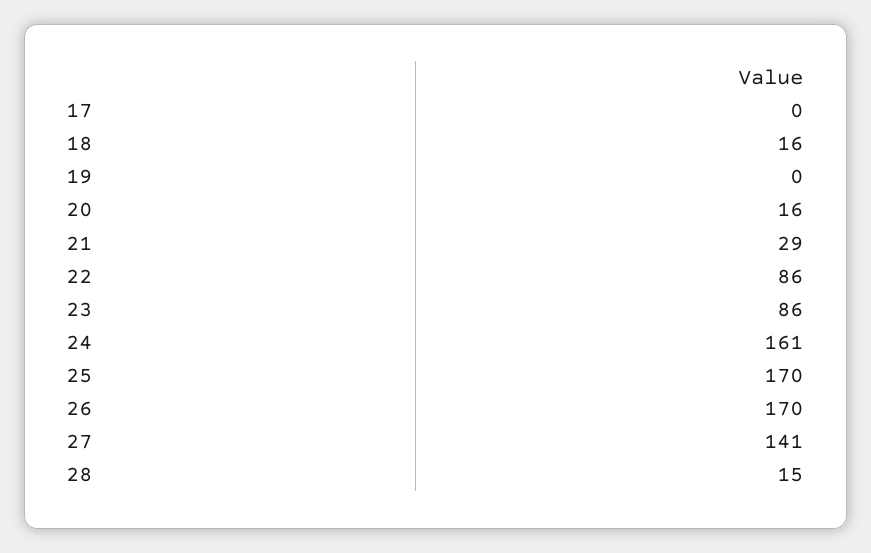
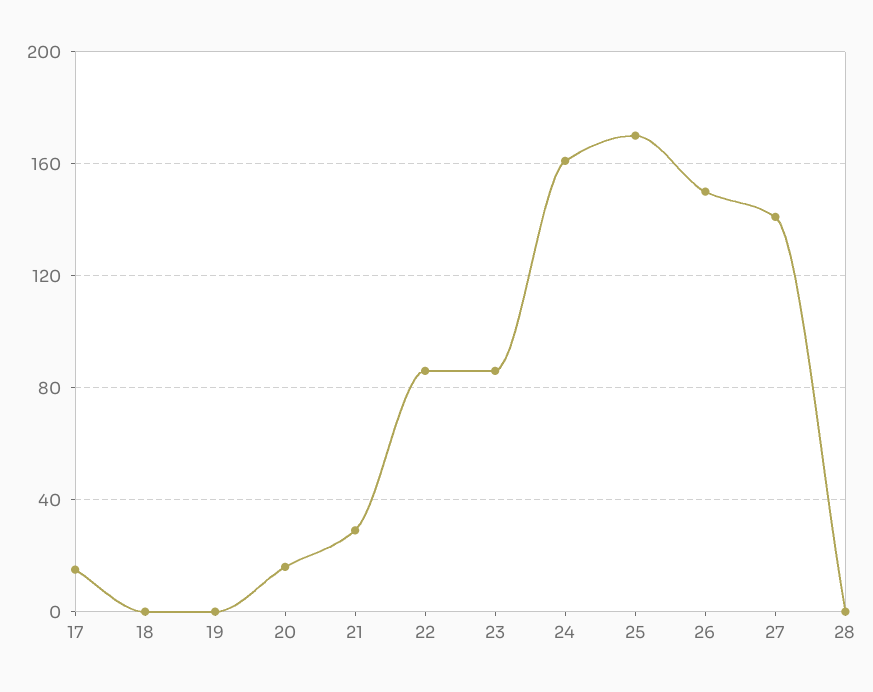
17: 0 -> 15
18: 16 -> 0
26: 170 -> 150
28: 15 -> 0

